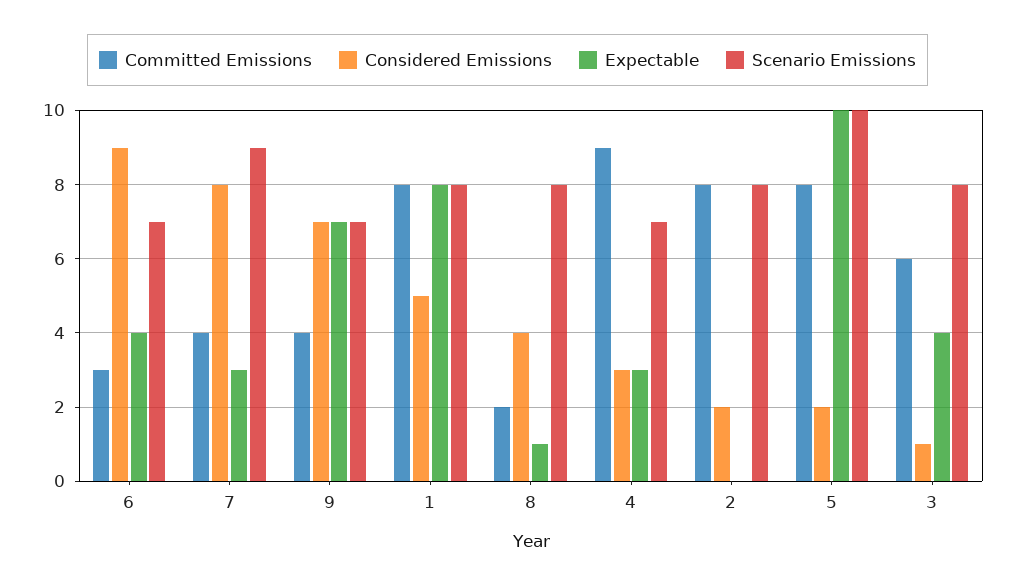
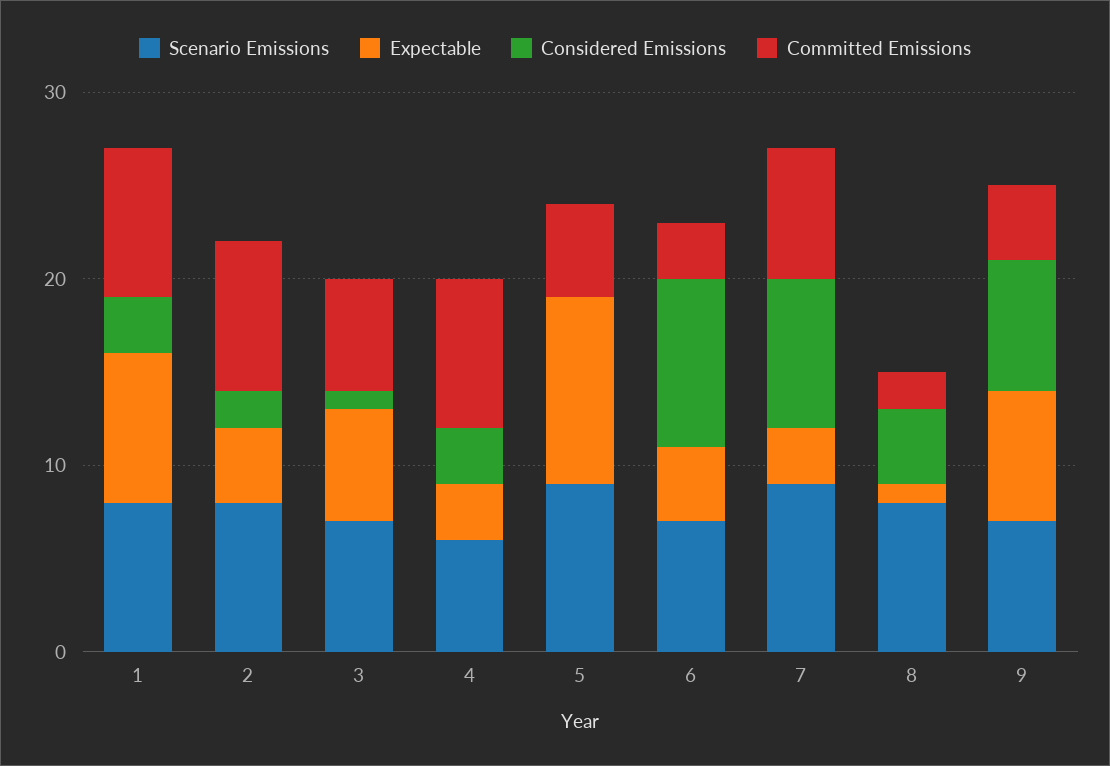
Committed Emissions, 7: 4 -> 7
Considered Emissions, 1: 5 -> 3
Committed Emissions, 4: 9 -> 8
Scenario Emissions, 4: 7 -> 6
Expectable, 2: 0 -> 4
Committed Emissions, 5: 8 -> 5
Considered Emissions, 5: 2 -> 0
Scenario Emissions, 5: 10 -> 9
Expectable, 3: 4 -> 6
Scenario Emissions, 3: 8 -> 7

